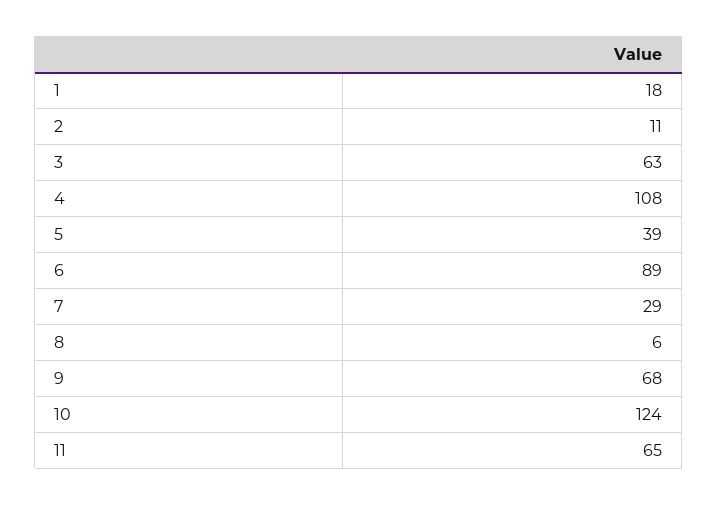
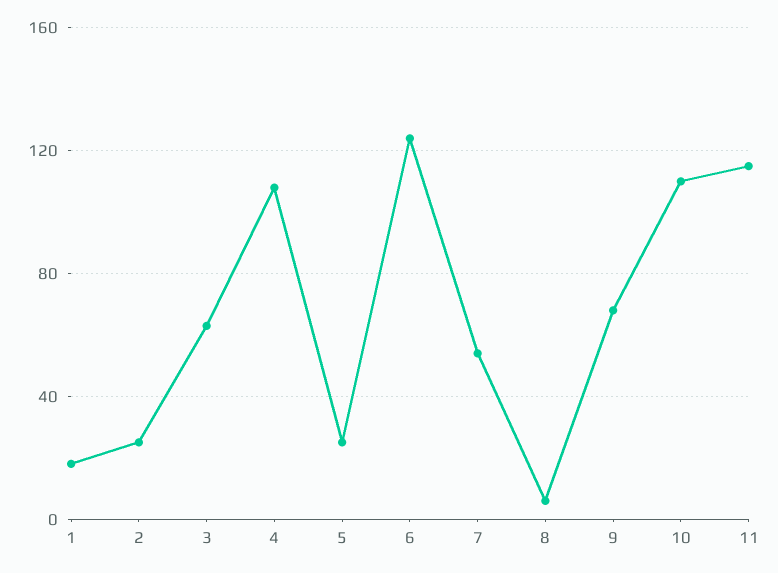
2: 11 -> 25
5: 39 -> 25
6: 89 -> 125
7: 29 -> 55
10: 124 -> 110
11: 65 -> 115

